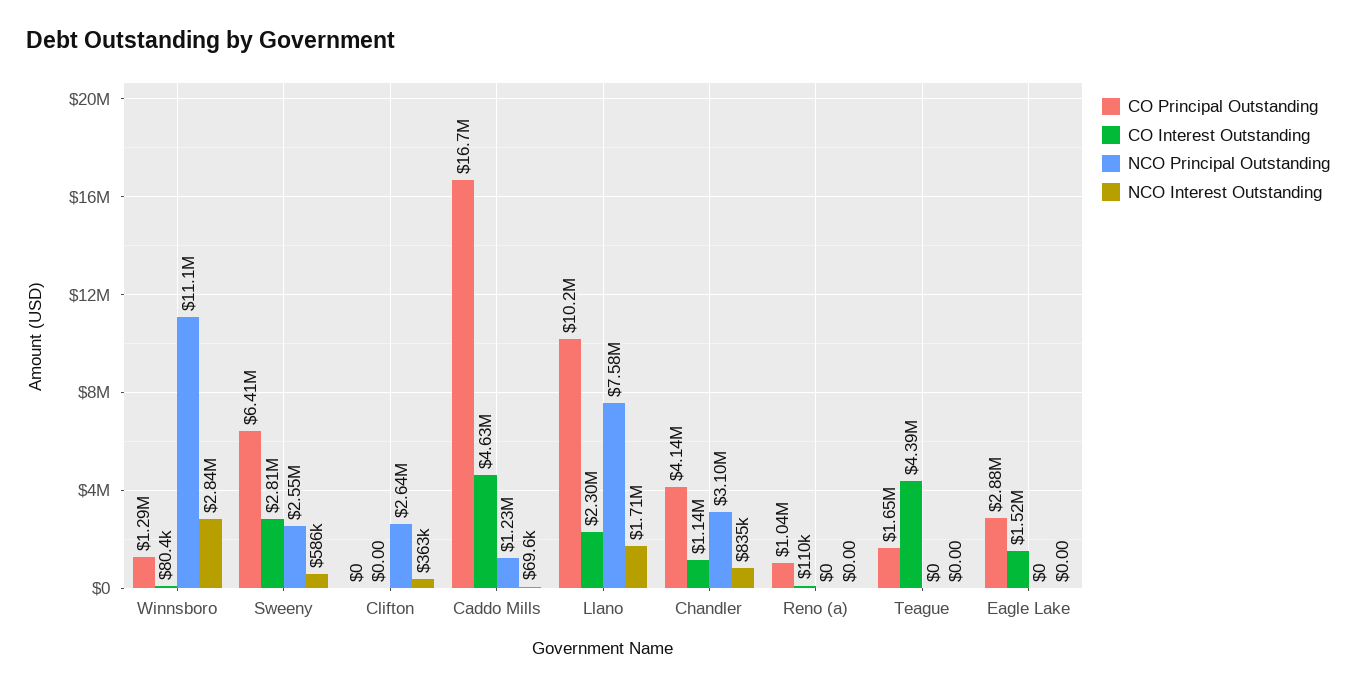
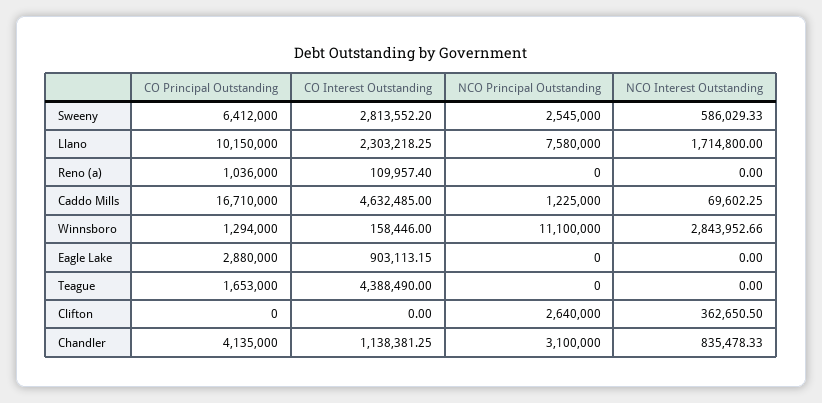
CO Interest Outstanding, Winnsboro: 80400 -> 158446
CO Interest Outstanding, Eagle Lake: 1520000 -> 903113.15

